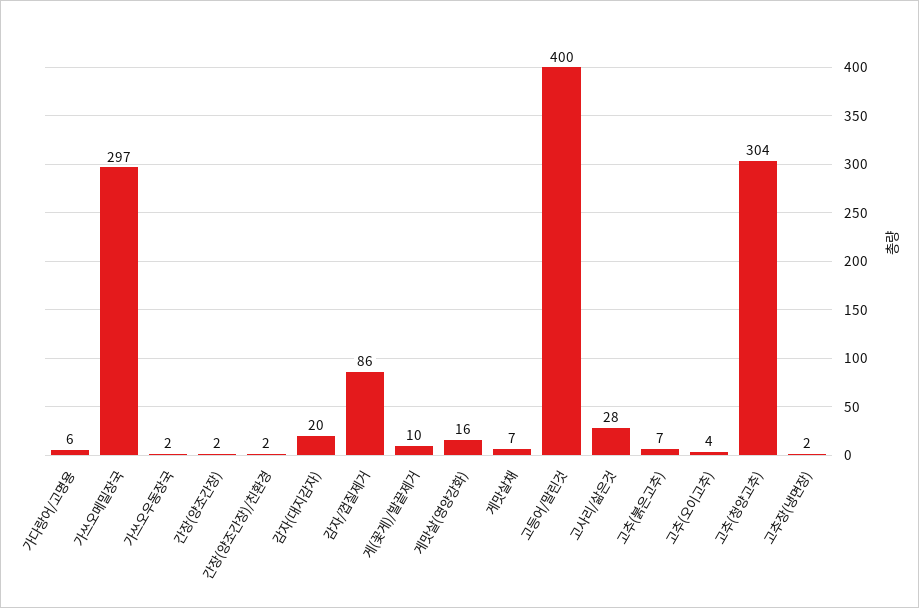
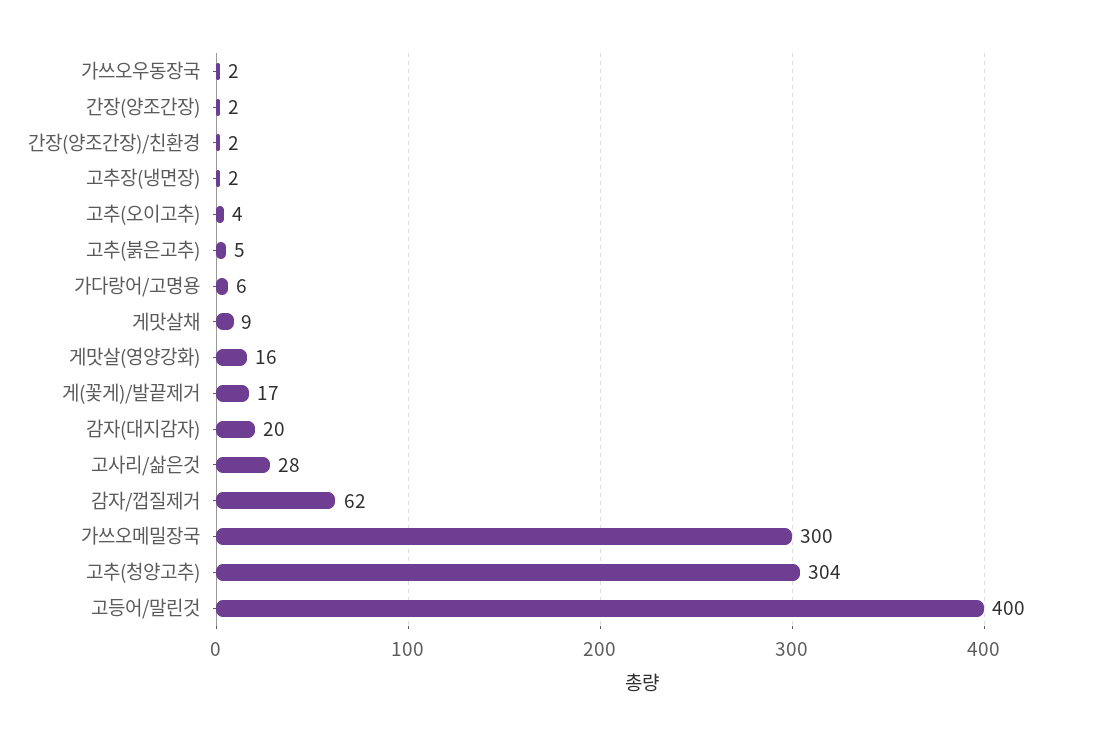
가쓰오메밀장국: 297 -> 300
감자/껍질제거: 86 -> 62
게(꽃게)/발끝제거: 10 -> 17
게맛살채: 7 -> 9
고추(붉은고추): 7 -> 5

